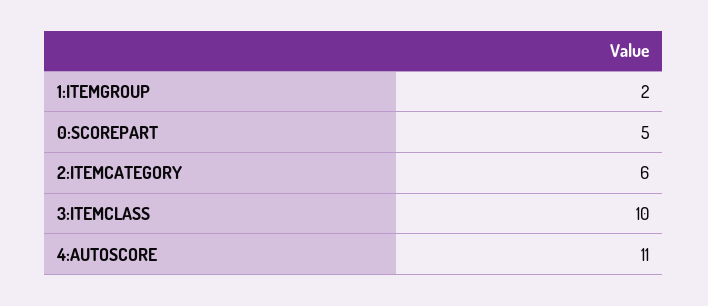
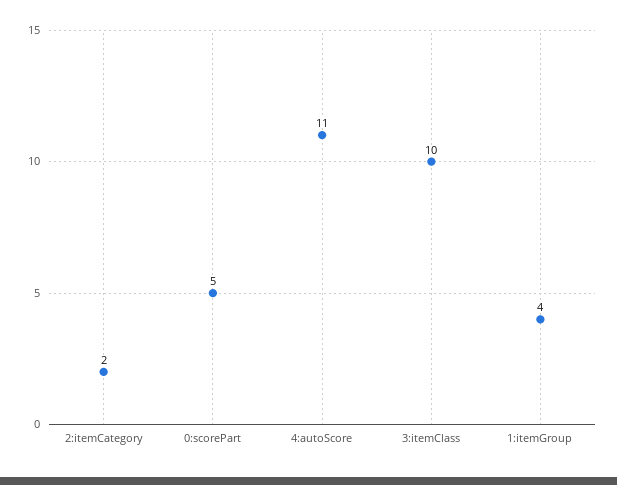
1:ITEMGROUP: 2 -> 4
2:ITEMCATEGORY: 6 -> 2

